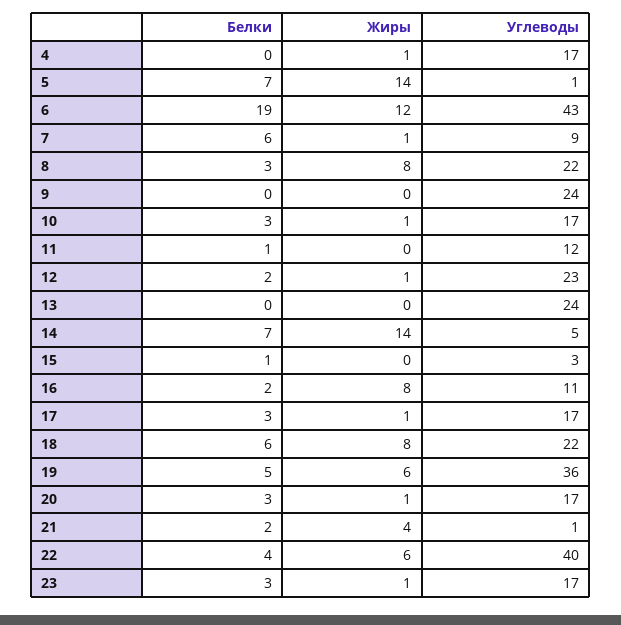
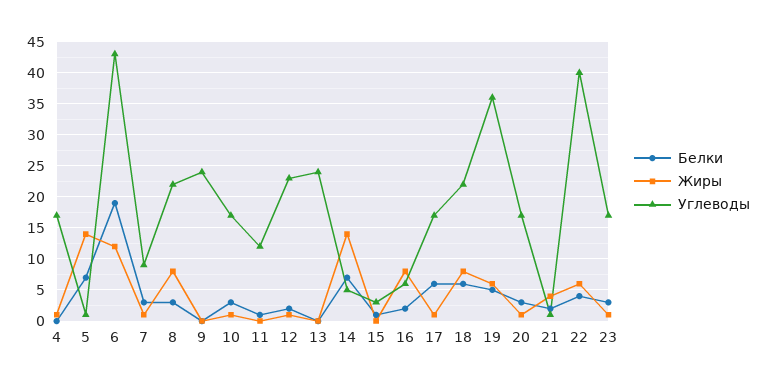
Белки, 7: 6 -> 3
Углеводы, 16: 11 -> 6
Белки, 17: 3 -> 6

